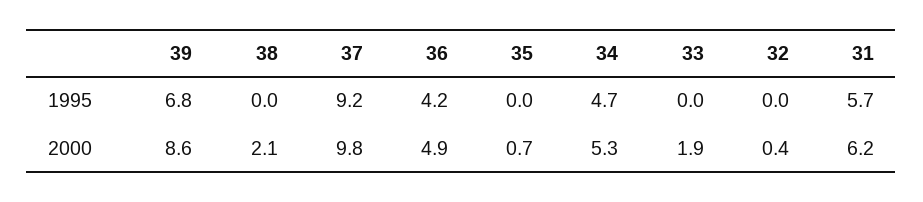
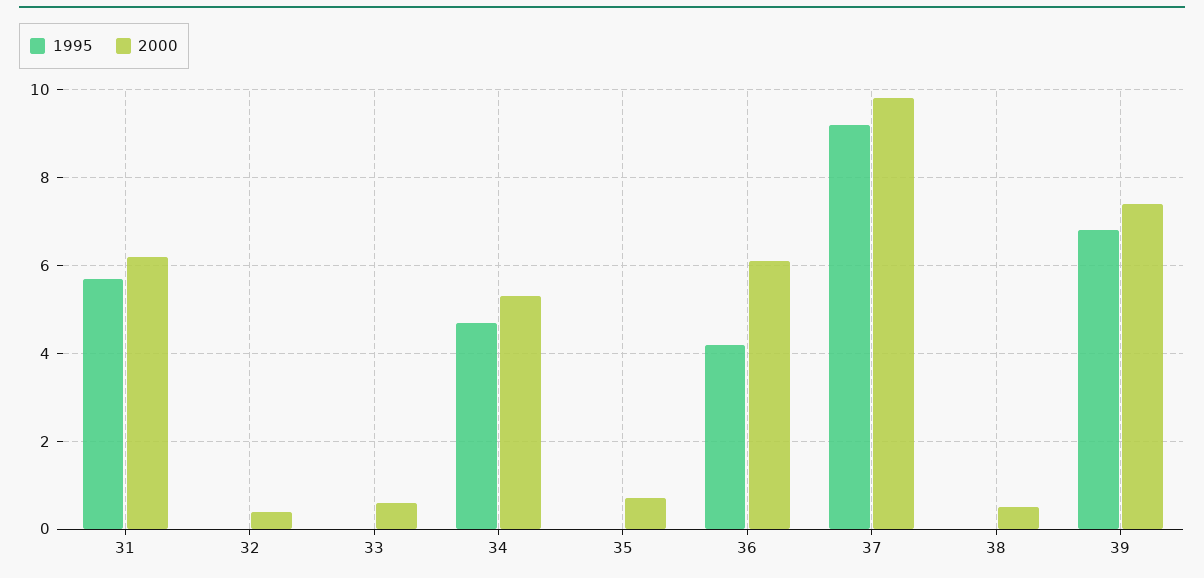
2000, 39: 8.6 -> 7.5
2000, 38: 2.1 -> 0.5
2000, 36: 4.9 -> 6
2000, 33: 1.9 -> 0.5

